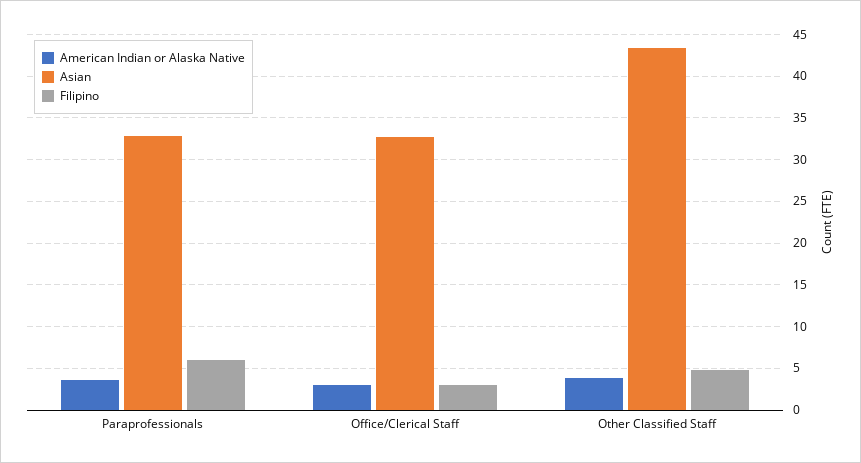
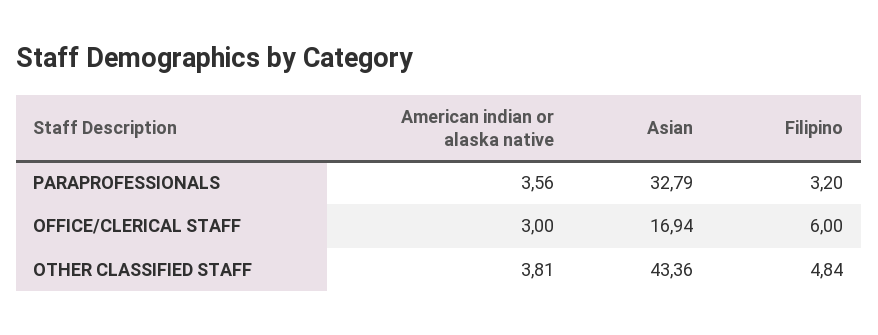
Filipino, Paraprofessionals: 6 -> 3.2
Asian, Office/Clerical Staff: 33 -> 16.94
Filipino, Office/Clerical Staff: 3 -> 6

